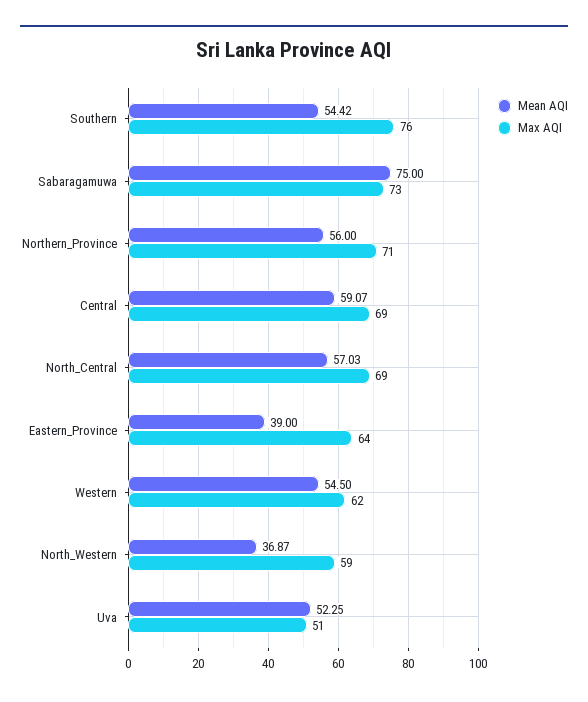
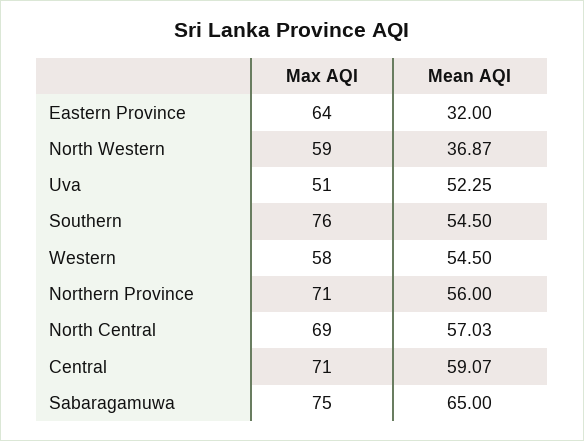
Mean AQI, Southern: 54.42 -> 54.5
Mean AQI, Sabaragamuwa: 75 -> 65
Max AQI, Sabaragamuwa: 73 -> 75
Max AQI, Central: 69 -> 71
Mean AQI, Eastern_Province: 39 -> 32
Max AQI, Western: 62 -> 58

